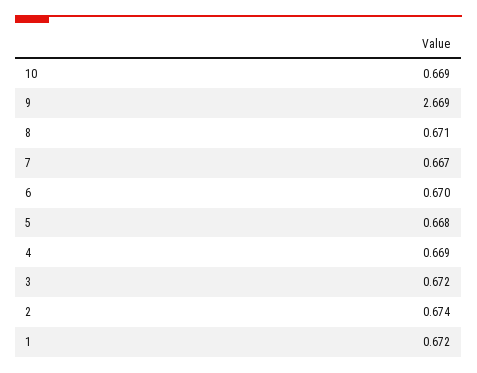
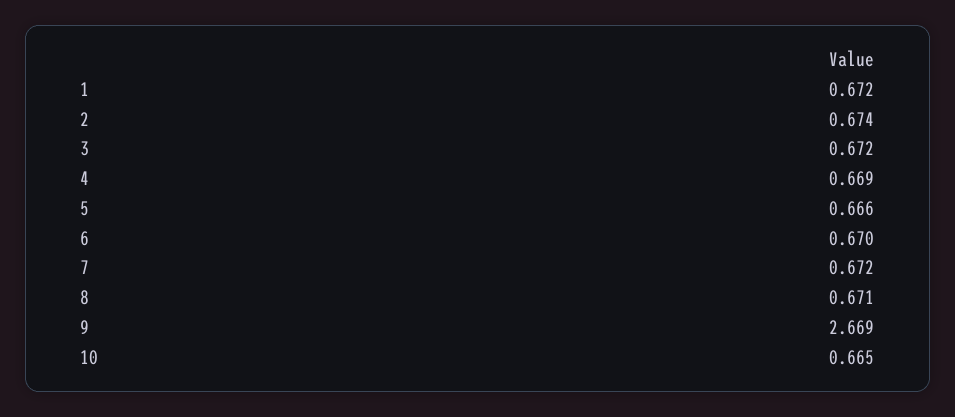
10: 0.669 -> 0.665
7: 0.667 -> 0.672
5: 0.668 -> 0.666

